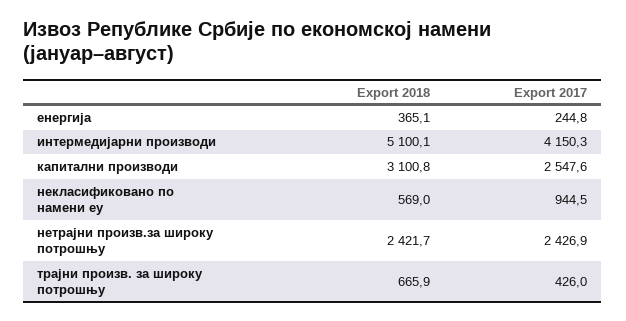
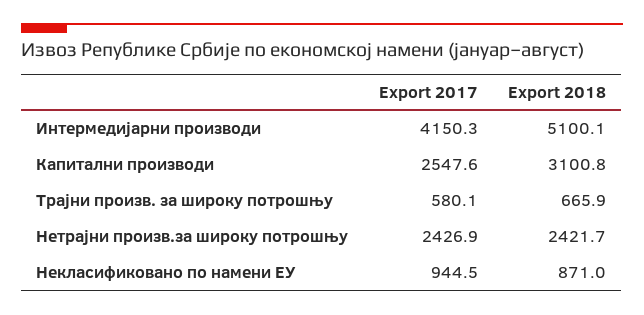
Export 2018, енергија: 365.1 -> none
Export 2017, енергија: 244.8 -> none
Export 2018, некласификовано по намени еу: 569 -> 871
Export 2017, трајни произв. за широку потрошњу: 426 -> 580.1

